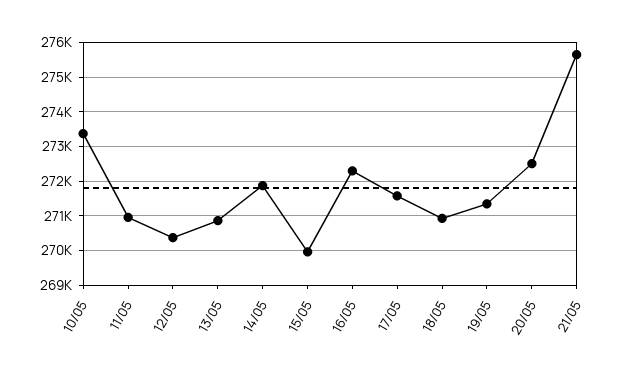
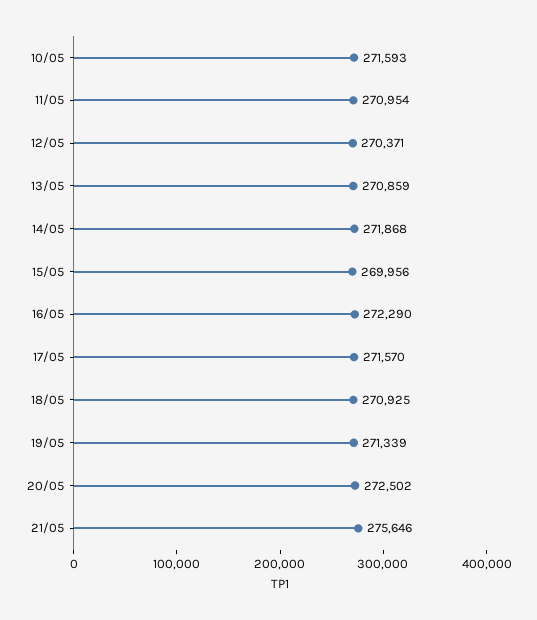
10/05: 273400 -> 271593

